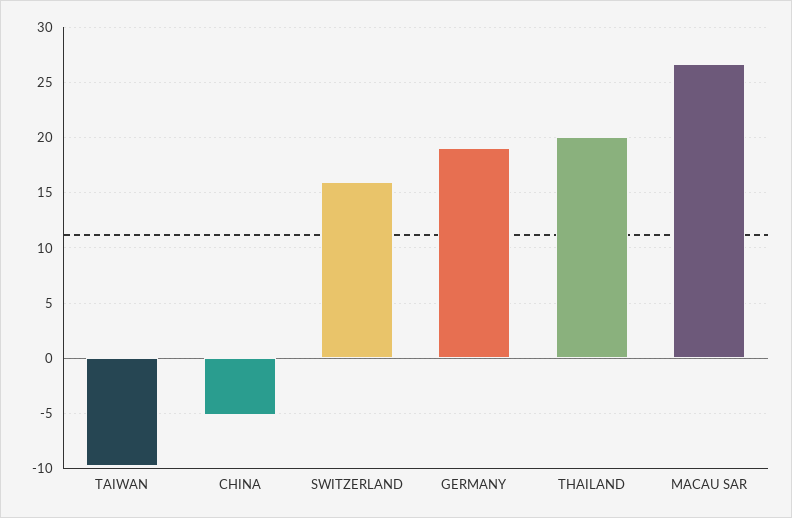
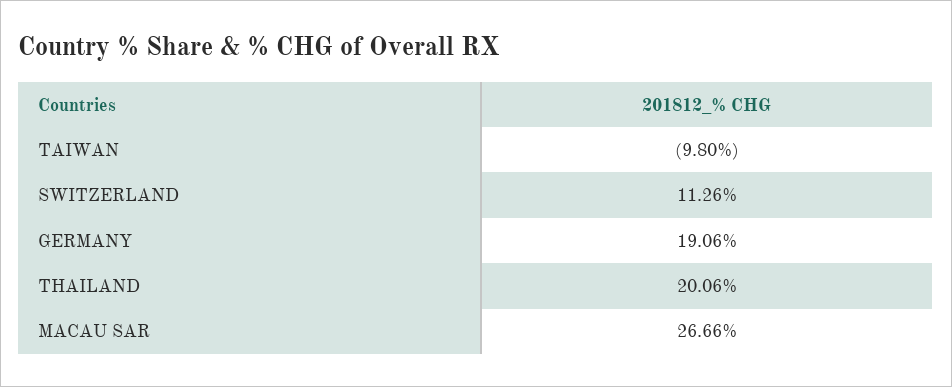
CHINA: -5 -> none
SWITZERLAND: 16 -> 11.26

